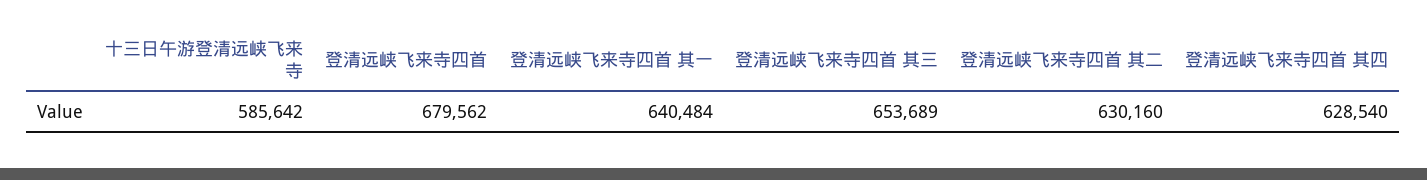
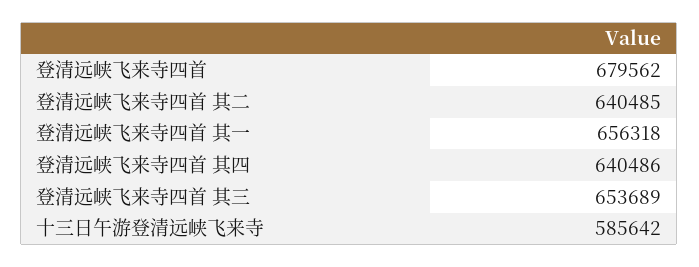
登清远峡飞来寺四首 其一: 640484 -> 656318
登清远峡飞来寺四首 其二: 630160 -> 640485
登清远峡飞来寺四首 其四: 628540 -> 640486

